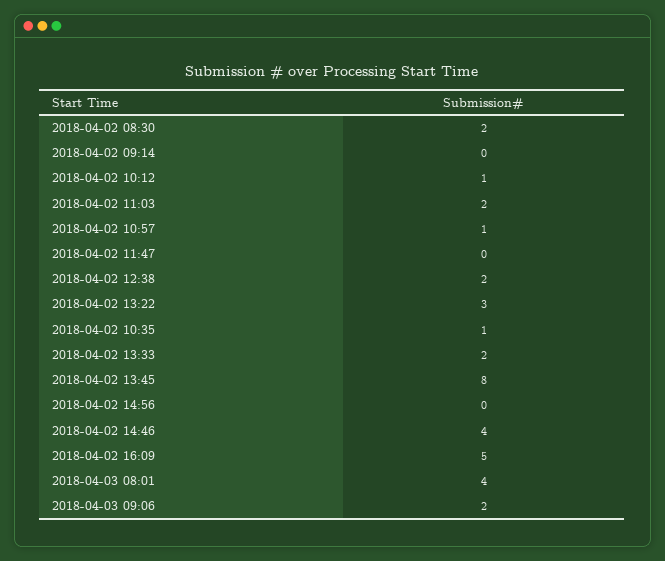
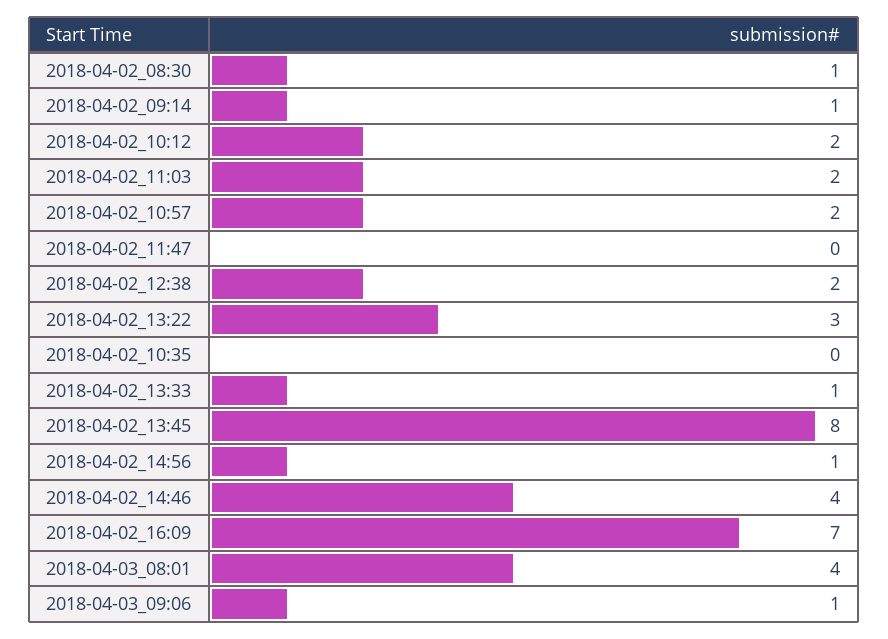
2018-04-02 08:30: 2 -> 1
2018-04-02 09:14: 0 -> 1
2018-04-02 10:12: 1 -> 2
2018-04-02 10:57: 1 -> 2
2018-04-02 10:35: 1 -> 0
2018-04-02 13:33: 2 -> 1
2018-04-02 14:56: 0 -> 1
2018-04-02 16:09: 5 -> 7
2018-04-03 09:06: 2 -> 1

